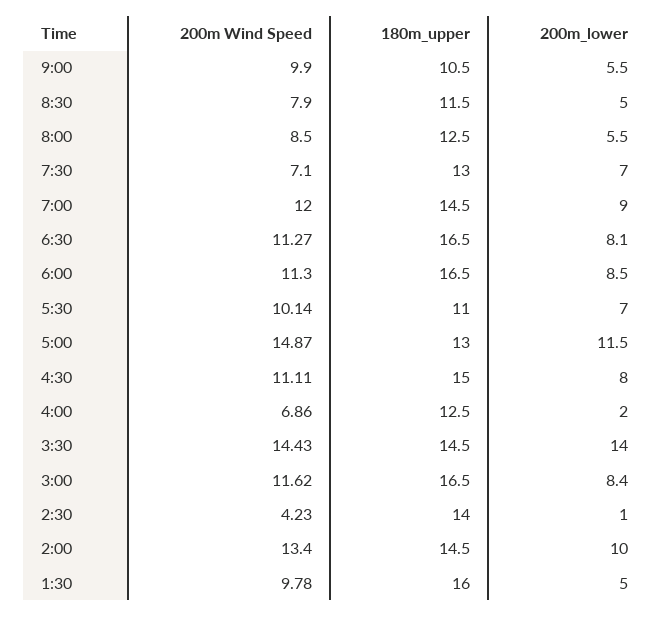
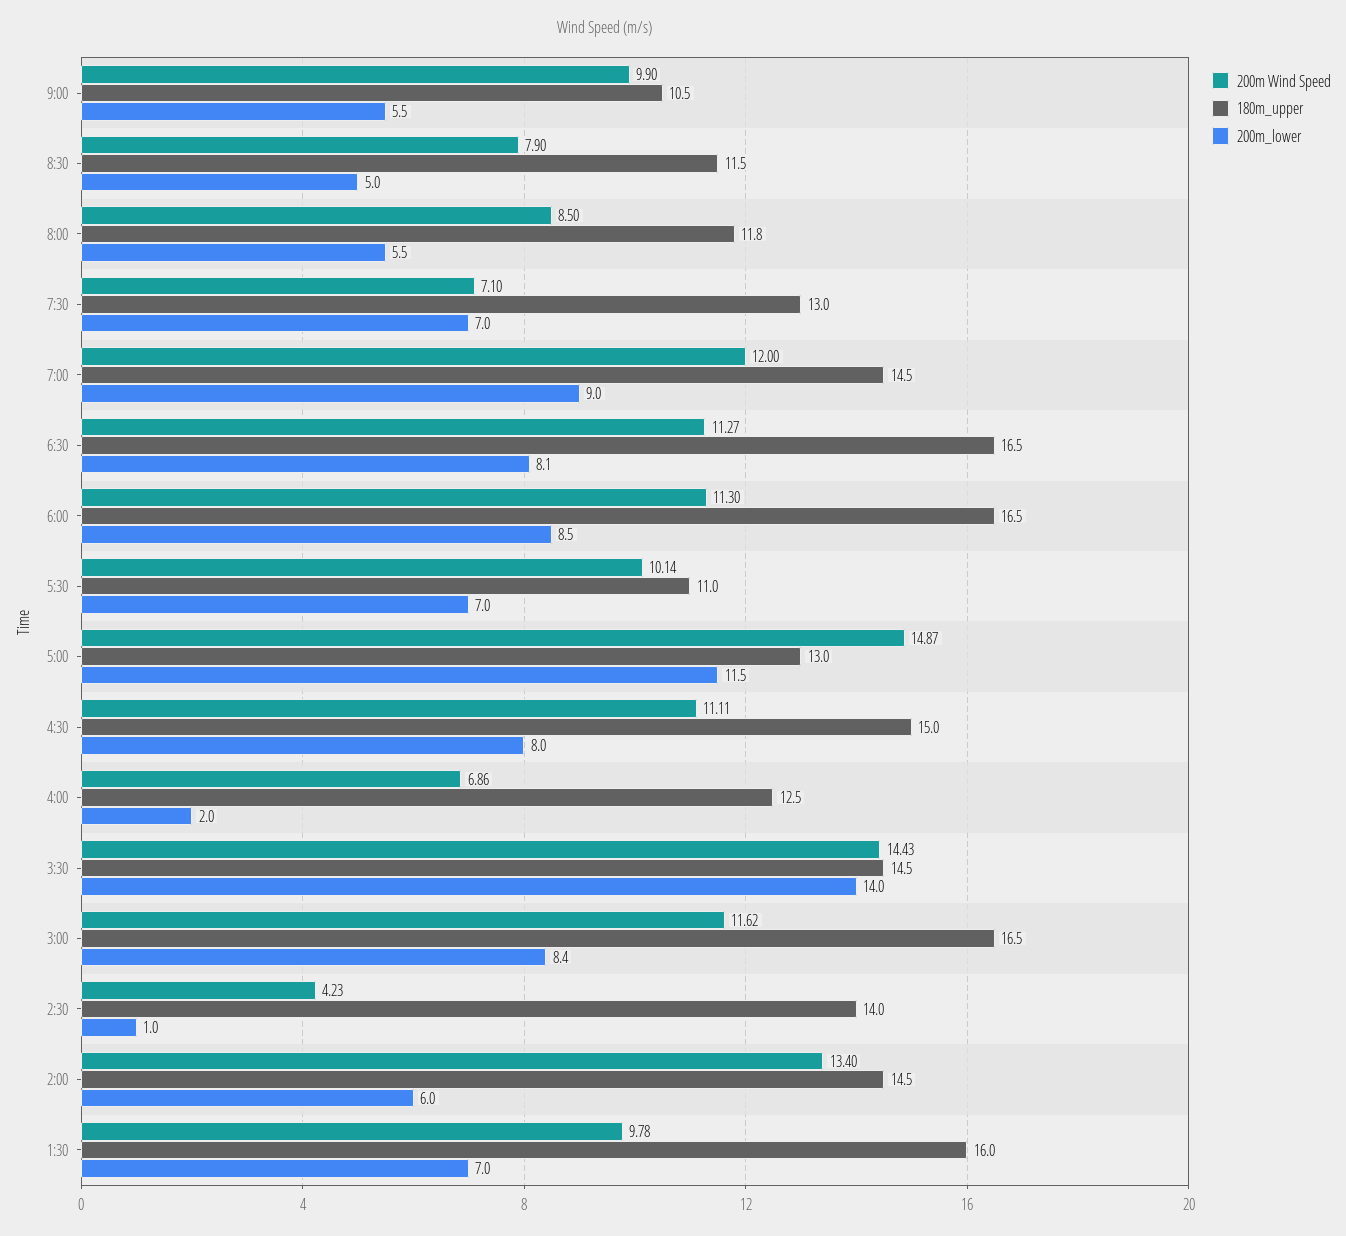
180m_upper, 8:00: 12.5 -> 11.8
200m_lower, 2:00: 10 -> 6
200m_lower, 1:30: 5 -> 7

